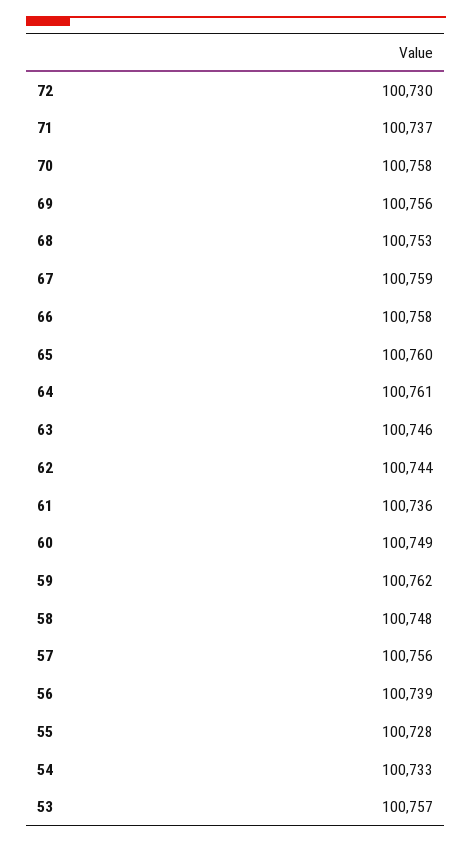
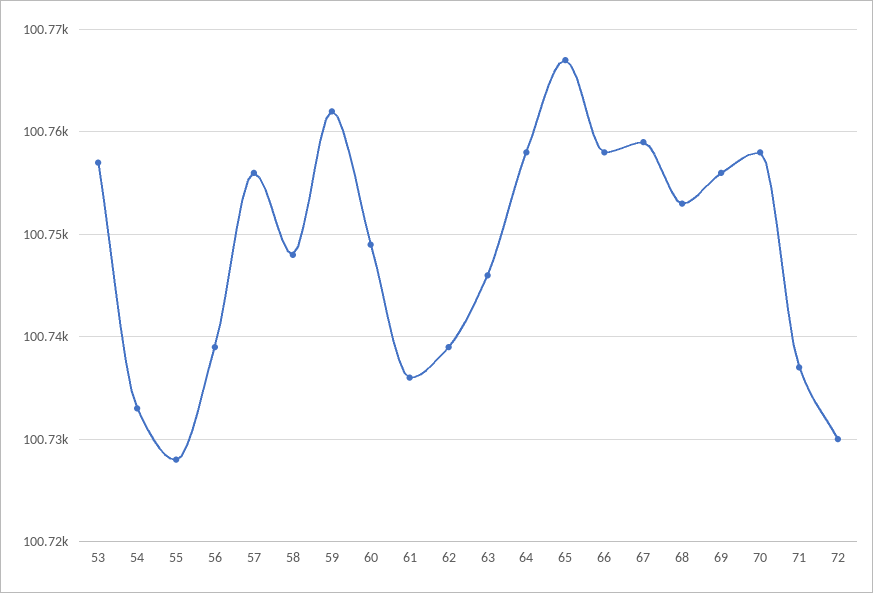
65: 100760 -> 100767
64: 100761 -> 100758
62: 100744 -> 100739

